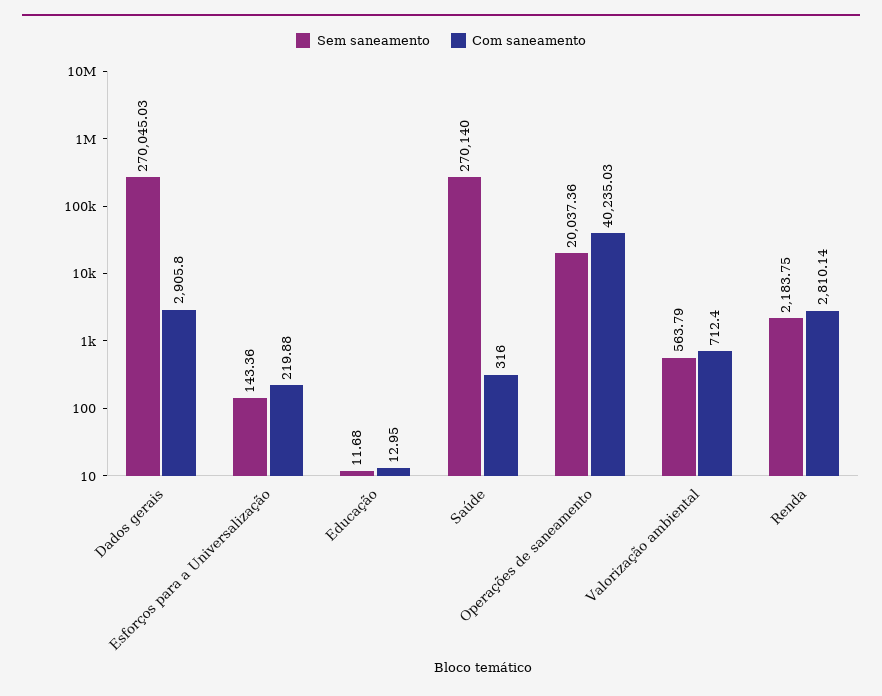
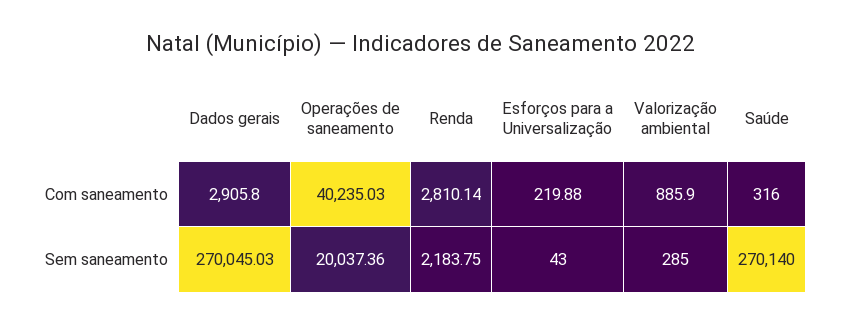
Sem saneamento, Esforços para a Universalização: 143.36 -> 43
Sem saneamento, Educação: 11.68 -> none
Com saneamento, Educação: 12.95 -> none
Sem saneamento, Valorização ambiental: 563.79 -> 285
Com saneamento, Valorização ambiental: 712.4 -> 885.9

